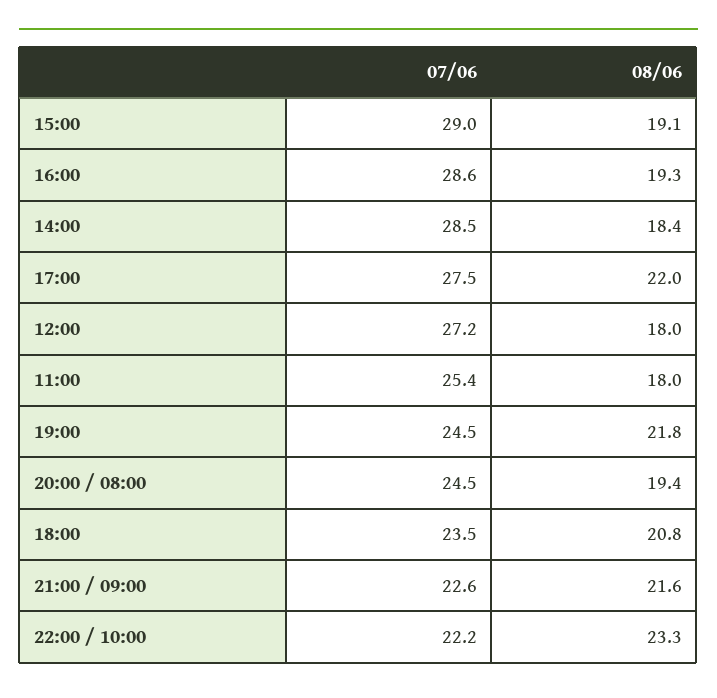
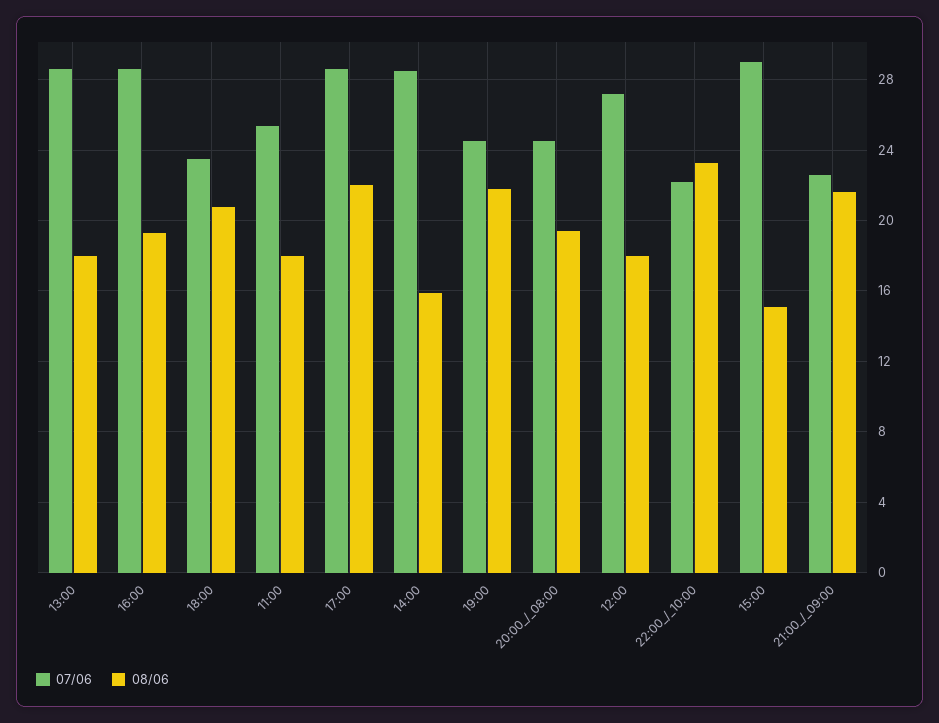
08/06, 15:00: 19.1 -> 15
08/06, 14:00: 18.4 -> 16
07/06, 17:00: 27.5 -> 28.5
07/06, 13:00: none -> 28.5
08/06, 13:00: none -> 18

